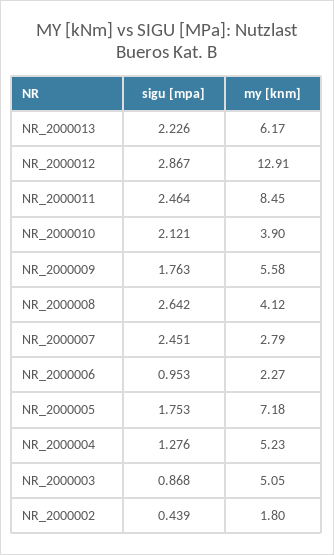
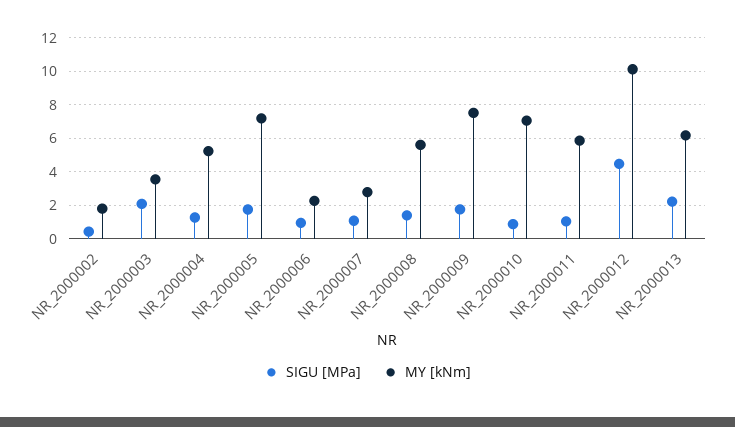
sigu [mpa], NR_2000012: 2.867 -> 4.5
my [knm], NR_2000012: 12.91 -> 10
sigu [mpa], NR_2000011: 2.464 -> 1
my [knm], NR_2000011: 8.45 -> 6
sigu [mpa], NR_2000010: 2.121 -> 1
my [knm], NR_2000010: 3.9 -> 7
my [knm], NR_2000009: 5.58 -> 7.5
sigu [mpa], NR_2000008: 2.642 -> 1.5
my [knm], NR_2000008: 4.12 -> 5.5
sigu [mpa], NR_2000007: 2.451 -> 1
sigu [mpa], NR_2000003: 0.868 -> 2
my [knm], NR_2000003: 5.05 -> 3.5

